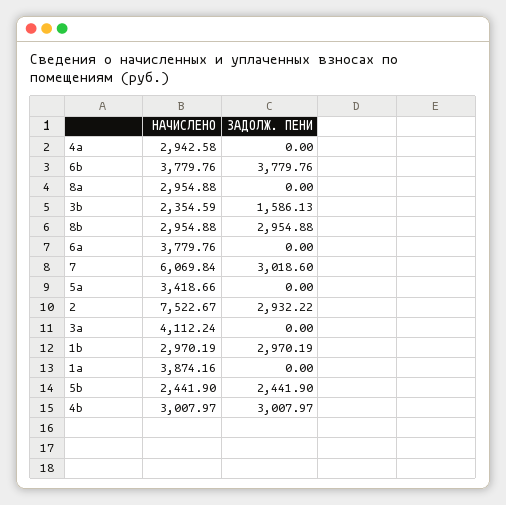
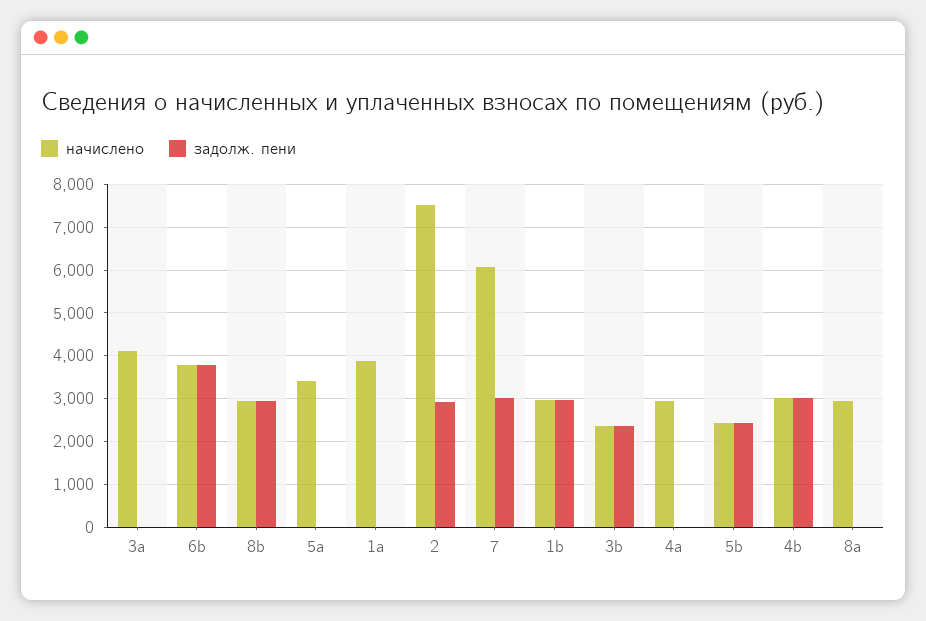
ЗАДОЛЖ. ПЕНИ, 3b: 1586.13 -> 2400
НАЧИСЛЕНО, 6a: 3779.76 -> none
ЗАДОЛЖ. ПЕНИ, 6a: 0 -> none

